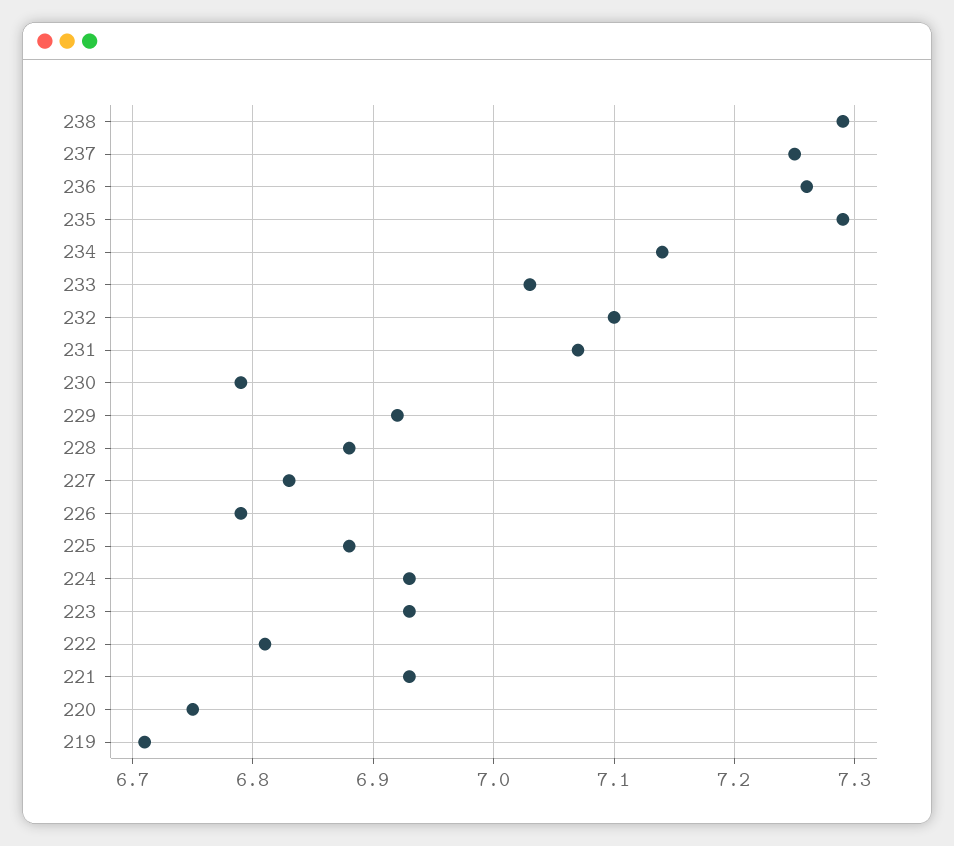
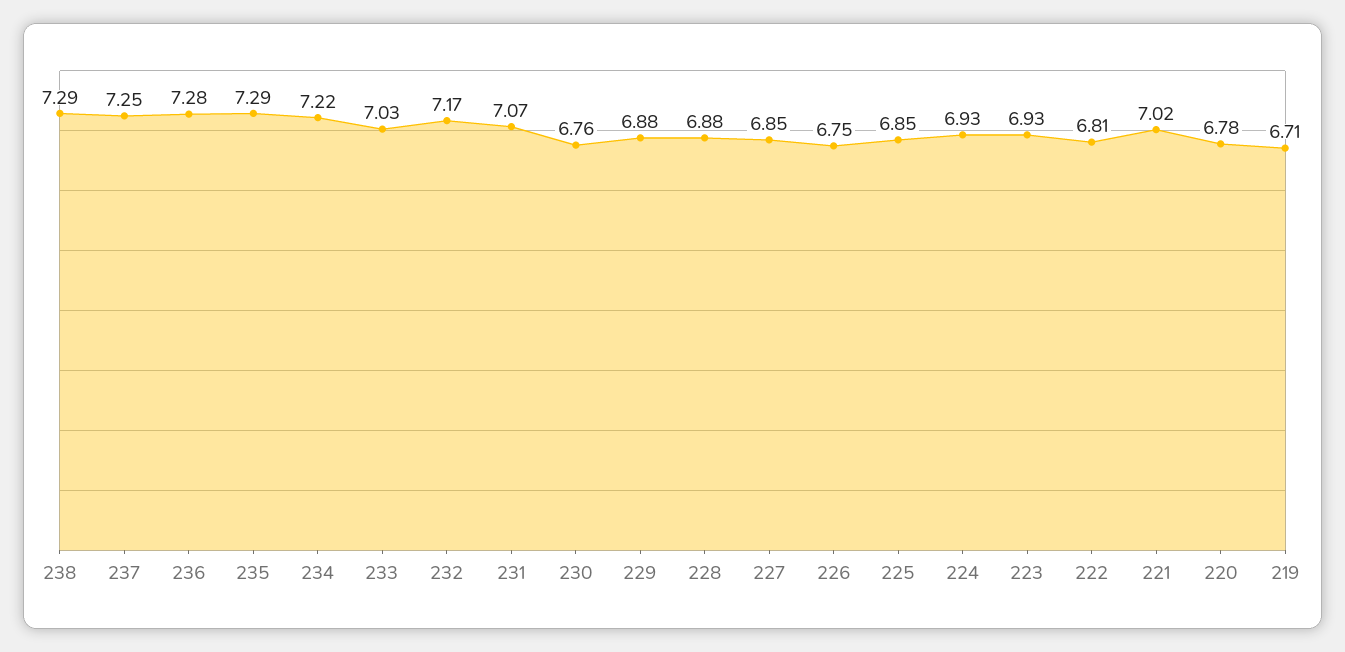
236: 7.26 -> 7.28
234: 7.14 -> 7.22
232: 7.1 -> 7.17
230: 6.79 -> 6.76
229: 6.92 -> 6.88
227: 6.83 -> 6.85
226: 6.79 -> 6.75
225: 6.88 -> 6.85
221: 6.93 -> 7.02
220: 6.75 -> 6.78

